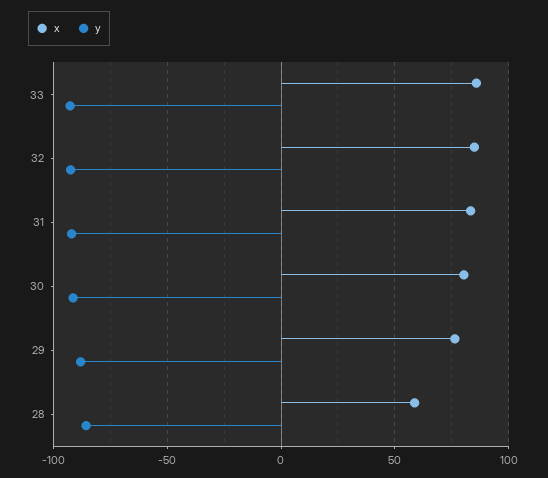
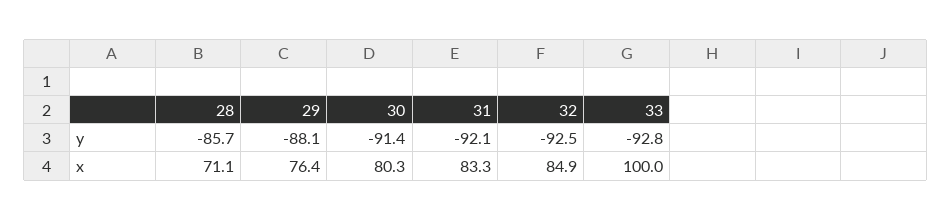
x, 33: 85 -> 100
x, 28: 60 -> 71.1

